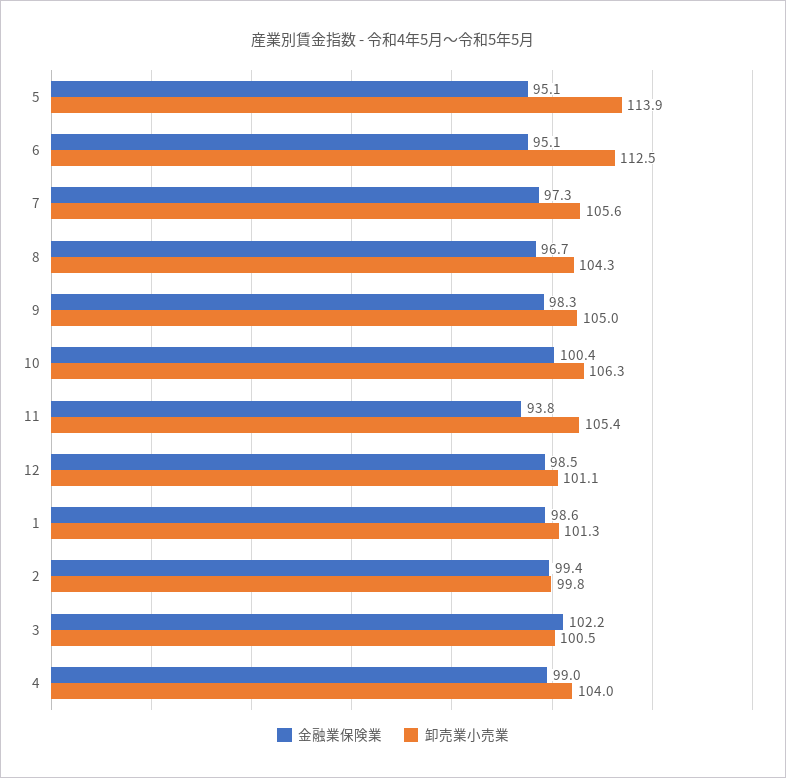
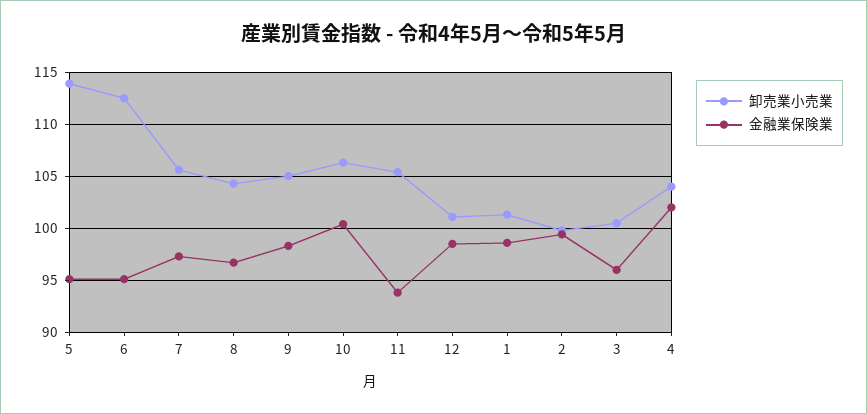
金融業保険業, 3: 102.2 -> 96
金融業保険業, 4: 99 -> 102

